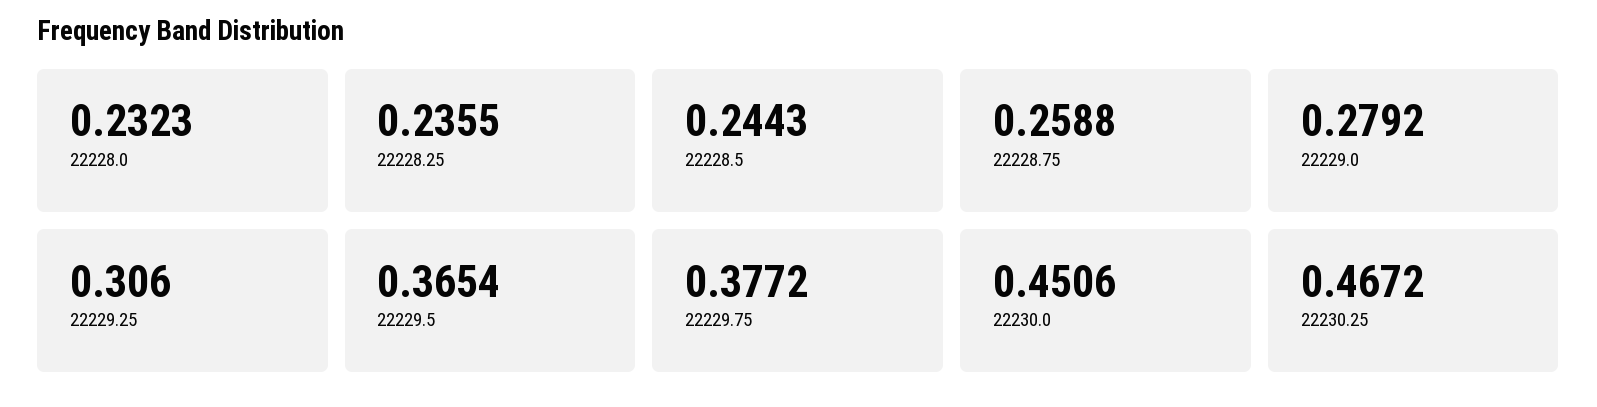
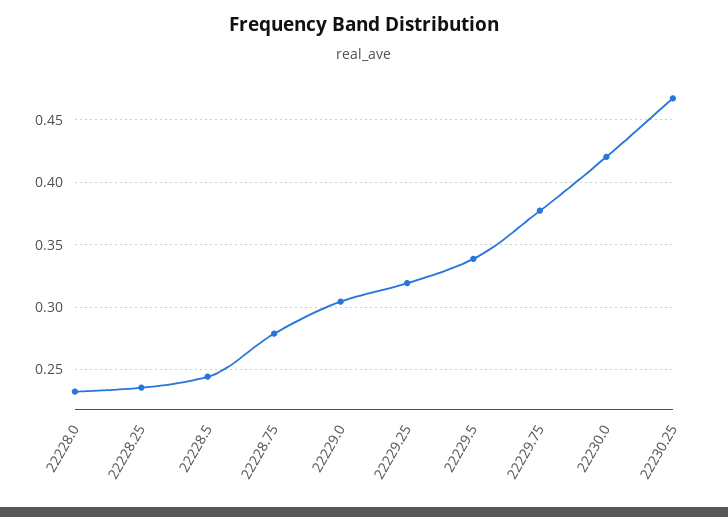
22228.75: 0.2588 -> 0.28
22229.0: 0.2792 -> 0.305
22229.25: 0.306 -> 0.32
22229.5: 0.3654 -> 0.34
22230.0: 0.4506 -> 0.42

